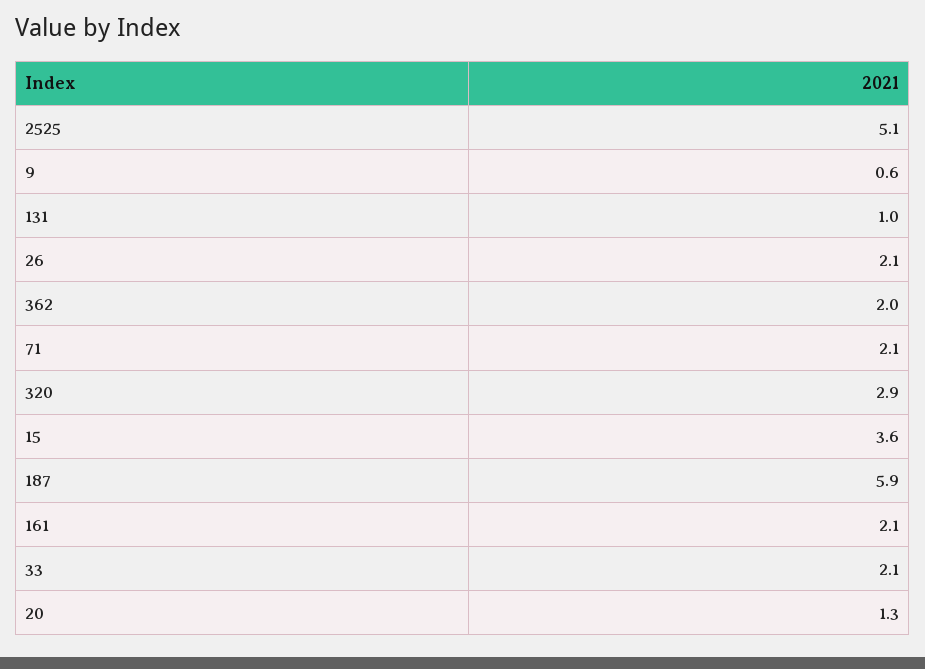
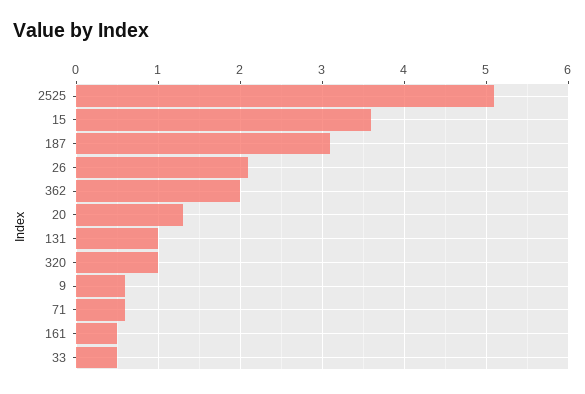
71: 2.1 -> 0.6
320: 2.9 -> 1
187: 5.9 -> 3.1
161: 2.1 -> 0.5
33: 2.1 -> 0.5

